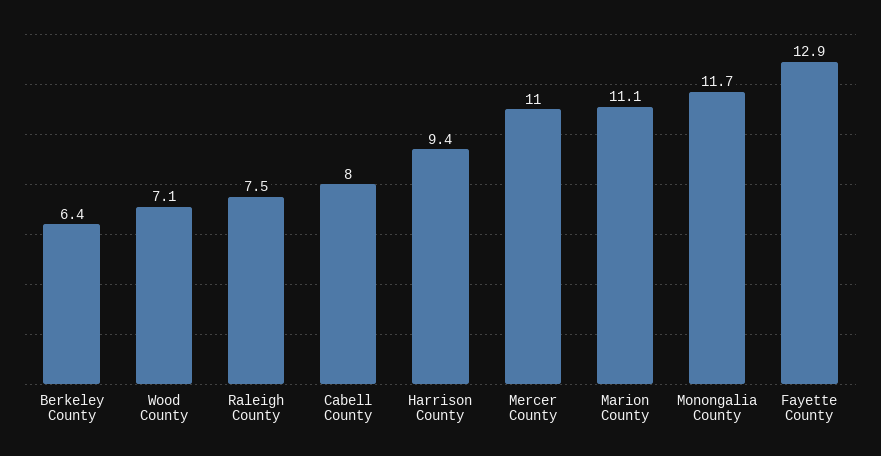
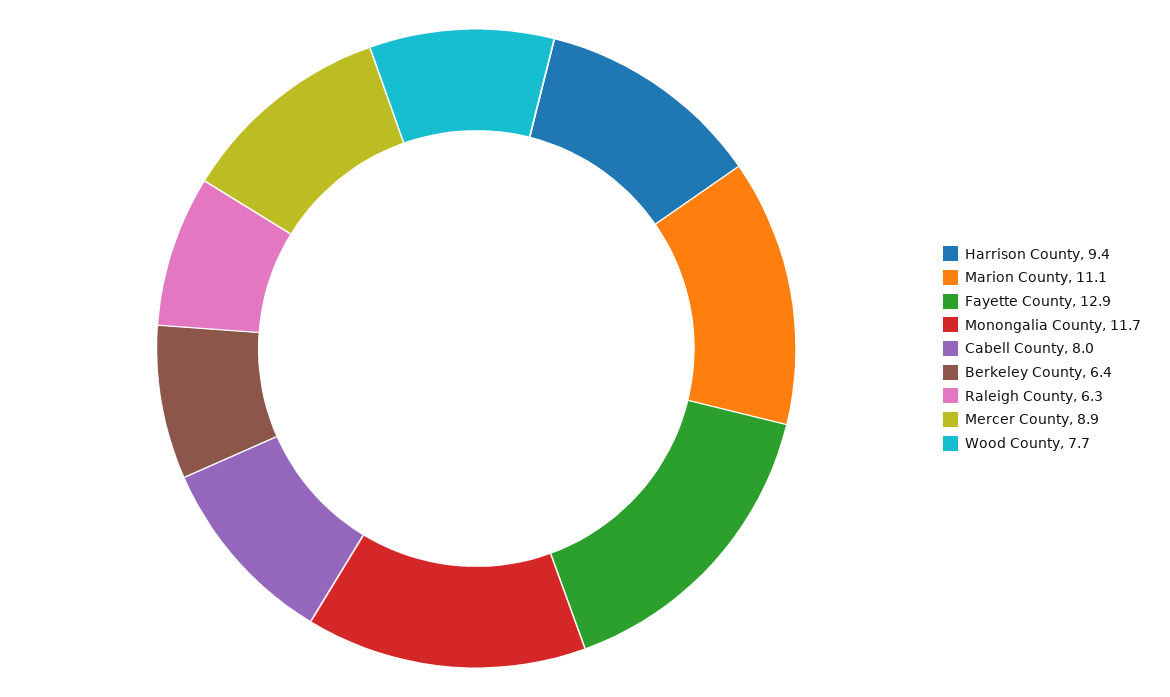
Wood County: 7.1 -> 7.7
Raleigh County: 7.5 -> 6.3
Mercer County: 11 -> 8.9

